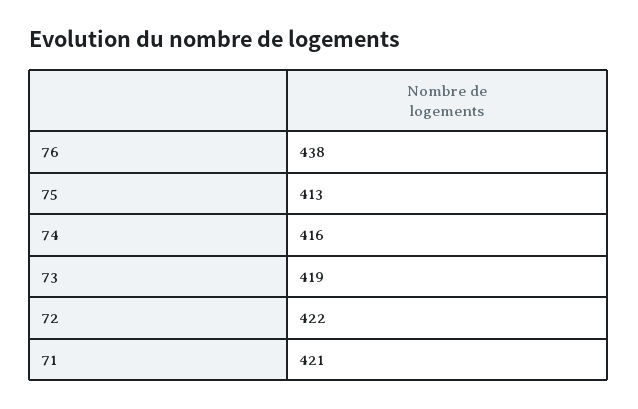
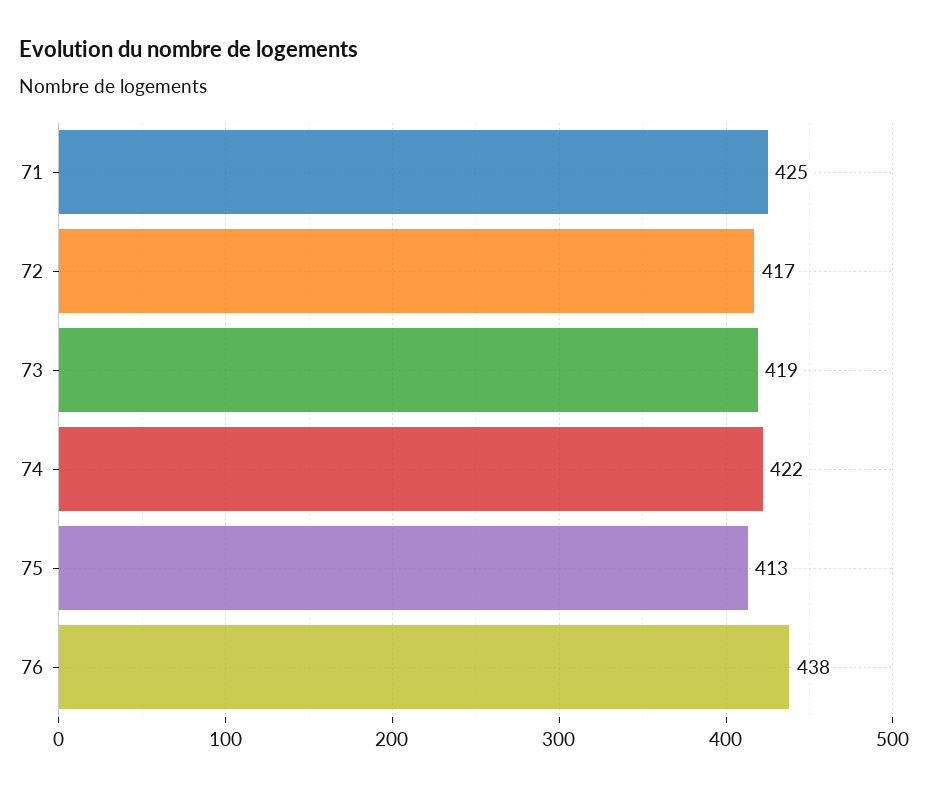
74: 416 -> 422
72: 422 -> 417
71: 421 -> 425

